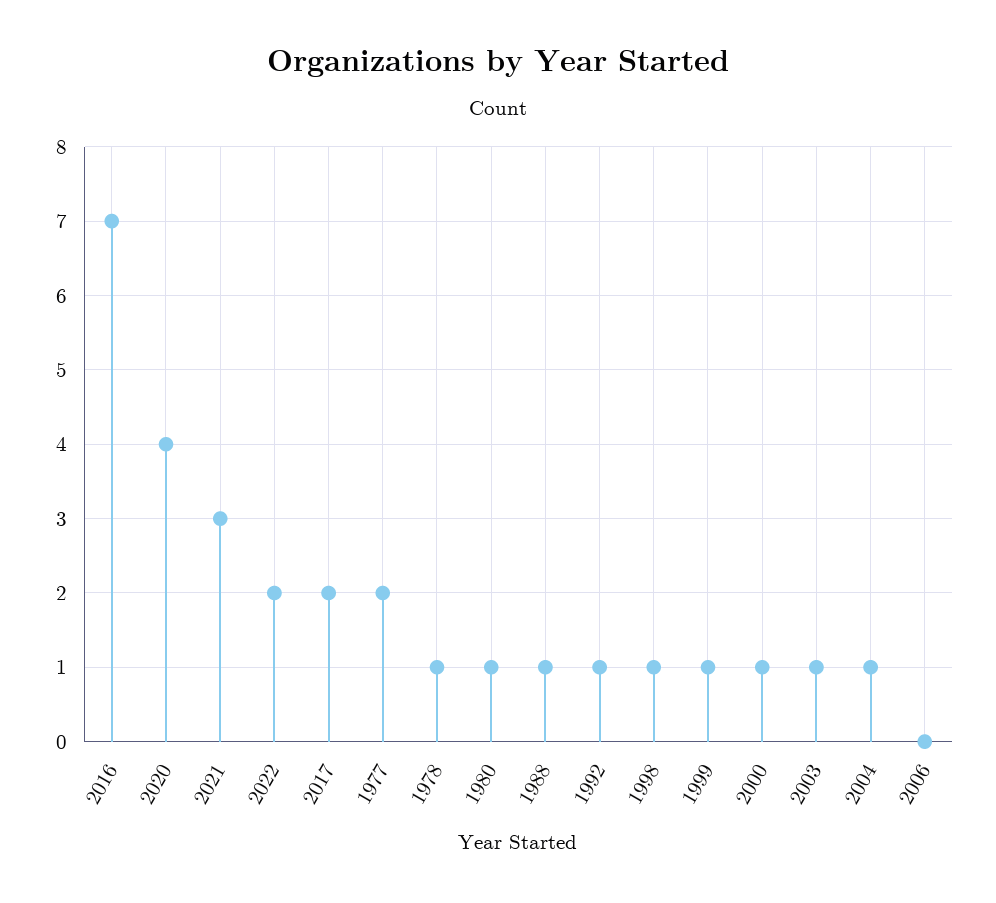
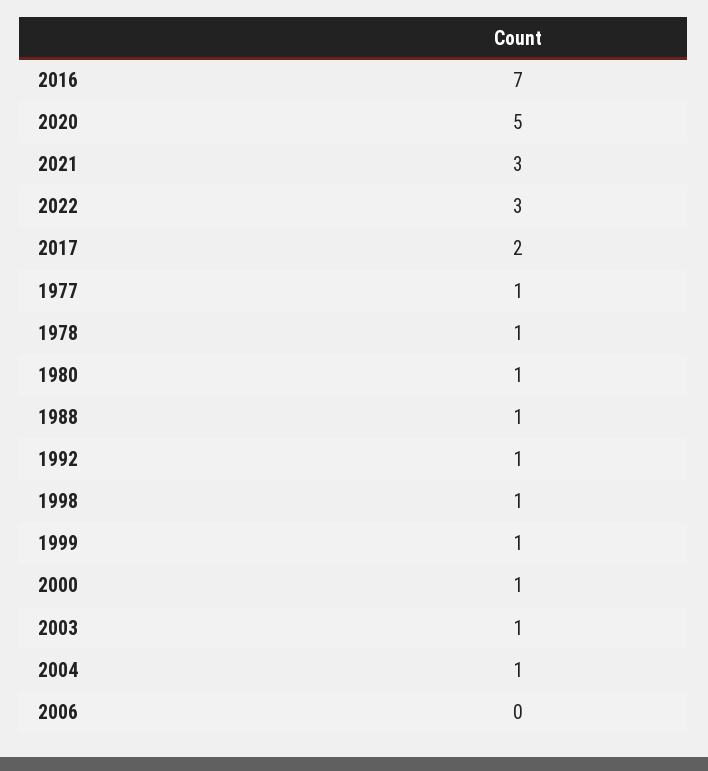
2020: 4 -> 5
2022: 2 -> 3
1977: 2 -> 1

